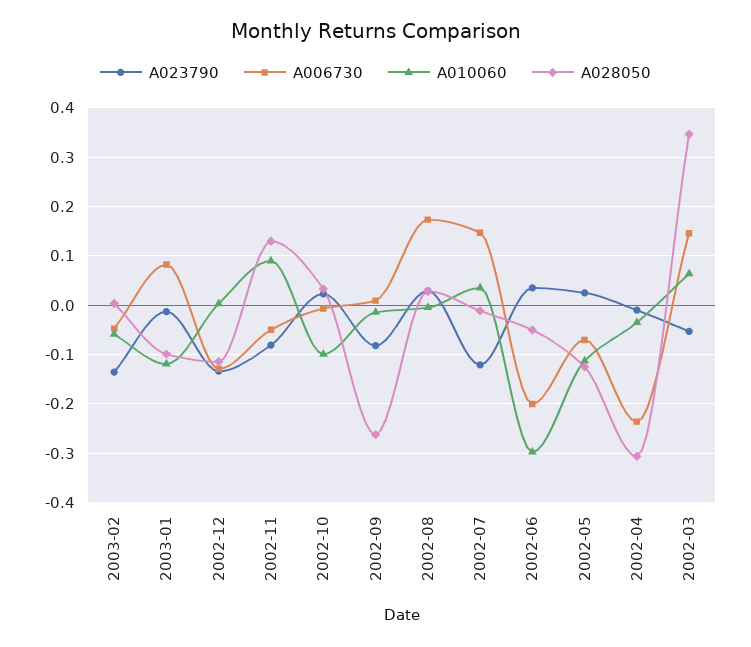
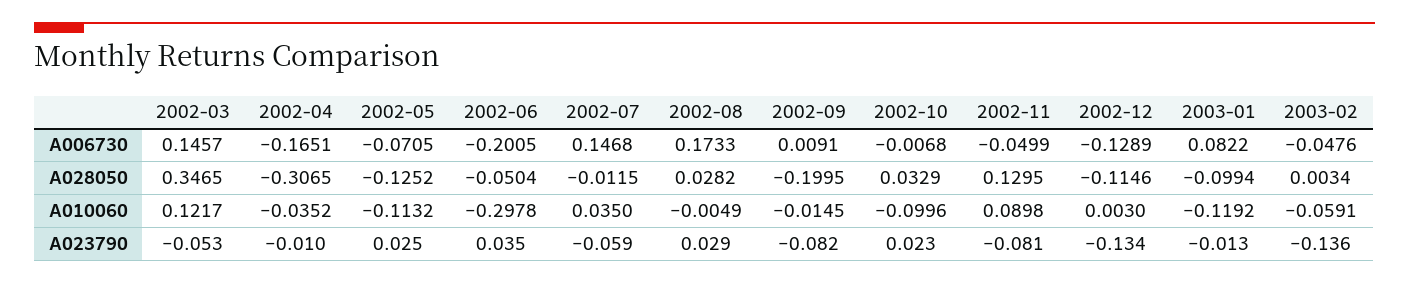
A028050, 2002-09: -0.26 -> -0.1995
A023790, 2002-07: -0.12 -> -0.059
A006730, 2002-04: -0.24 -> -0.1651
A010060, 2002-03: 0.06 -> 0.1217

